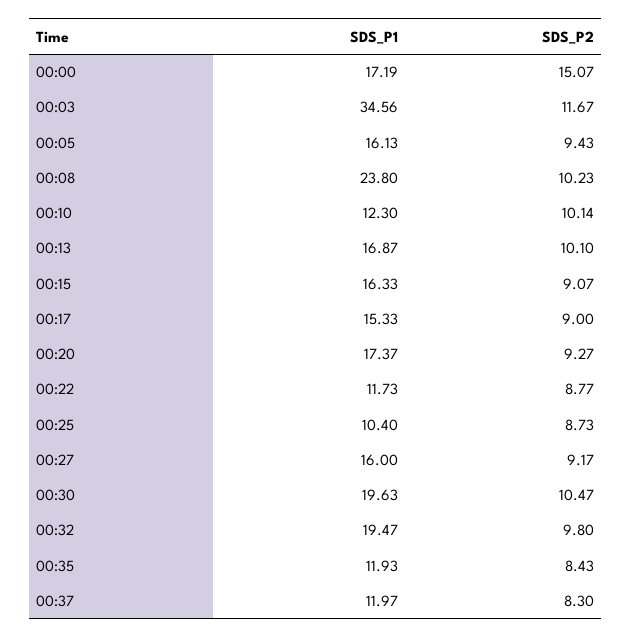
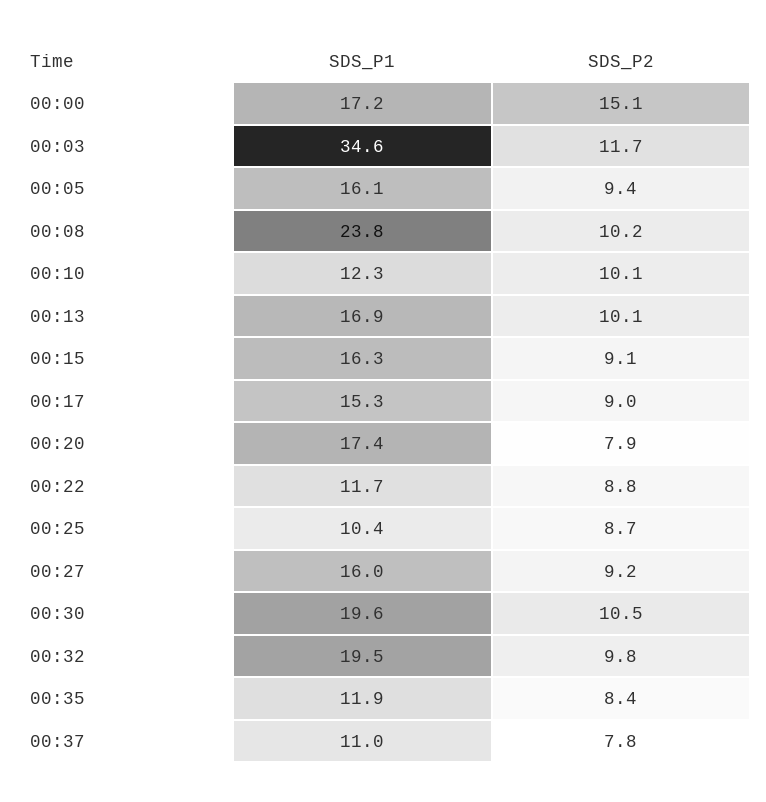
SDS_P2, 00:20: 9.27 -> 7.9
SDS_P1, 00:37: 11.97 -> 11
SDS_P2, 00:37: 8.3 -> 7.8

